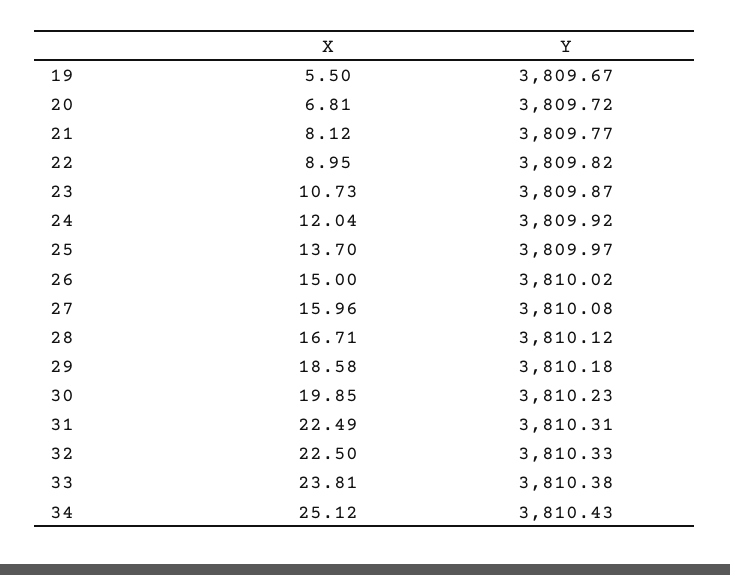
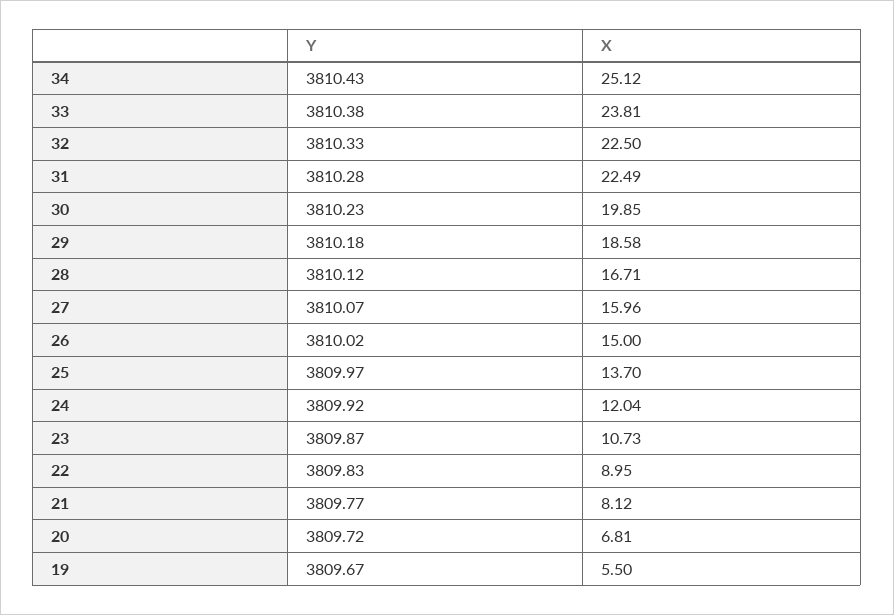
Y, 22: 3809.82 -> 3809.83
Y, 27: 3810.08 -> 3810.07
Y, 31: 3810.31 -> 3810.28

